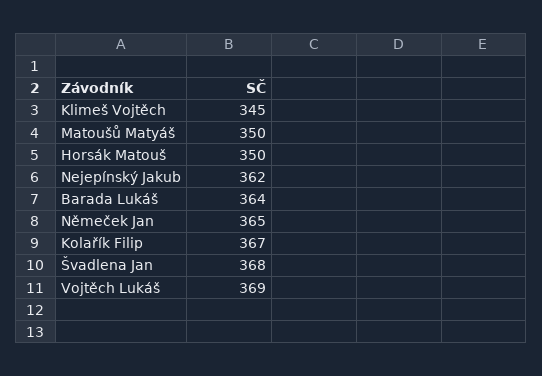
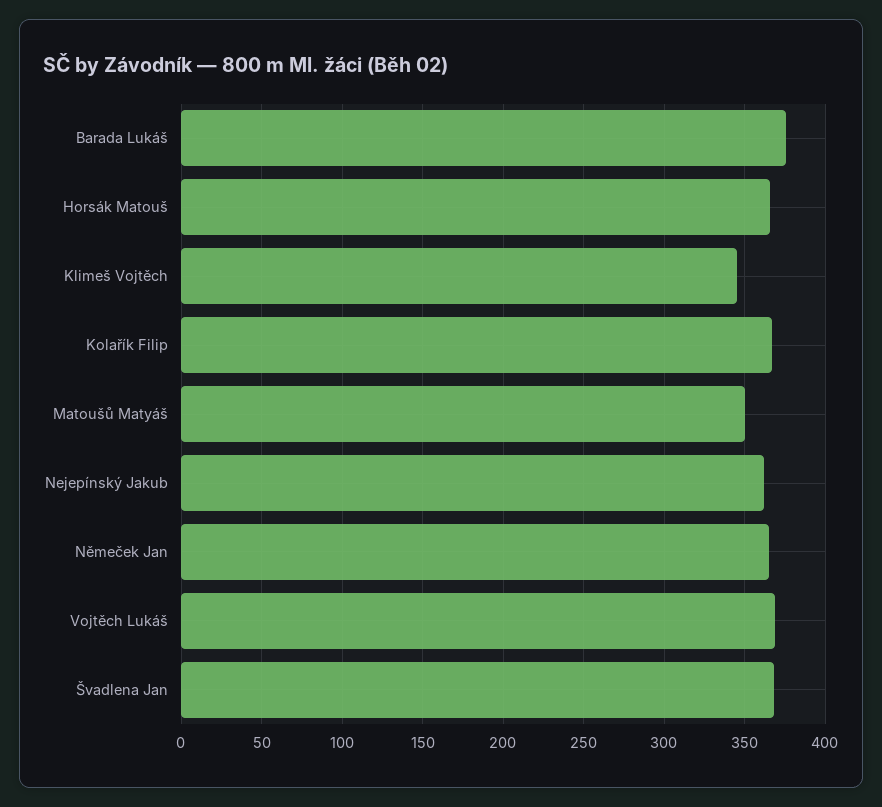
Horsák Matouš: 350 -> 365
Barada Lukáš: 364 -> 375

